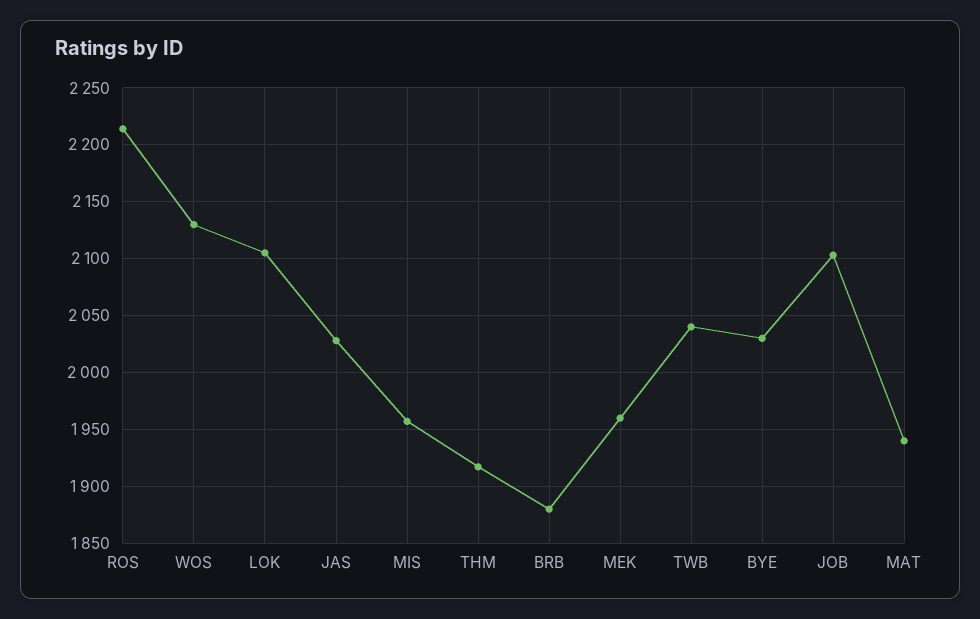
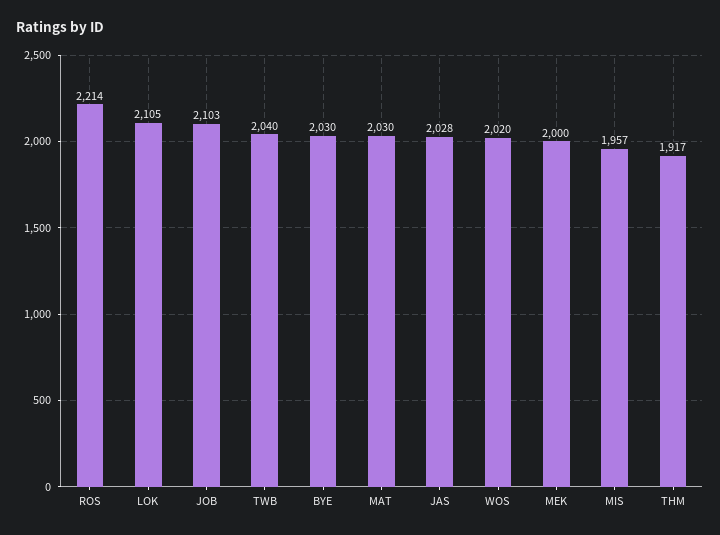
WOS: 2130 -> 2020
BRB: 1880 -> none
MEK: 1960 -> 2000
MAT: 1940 -> 2030

